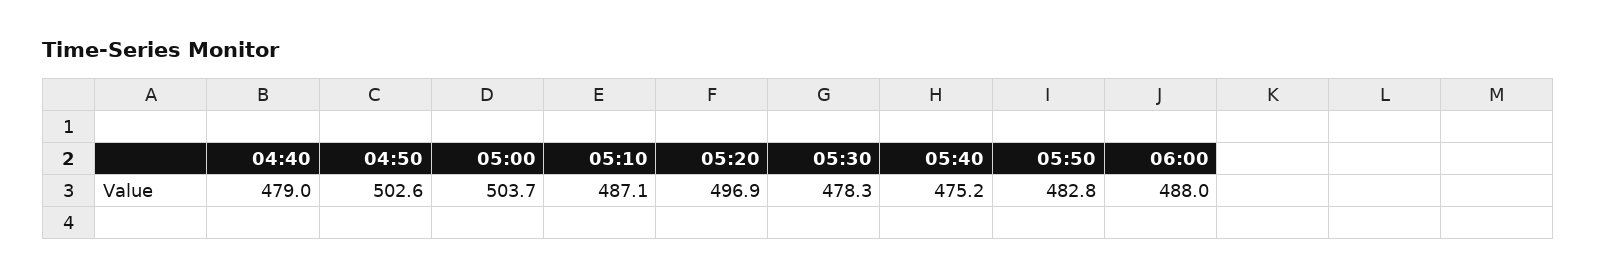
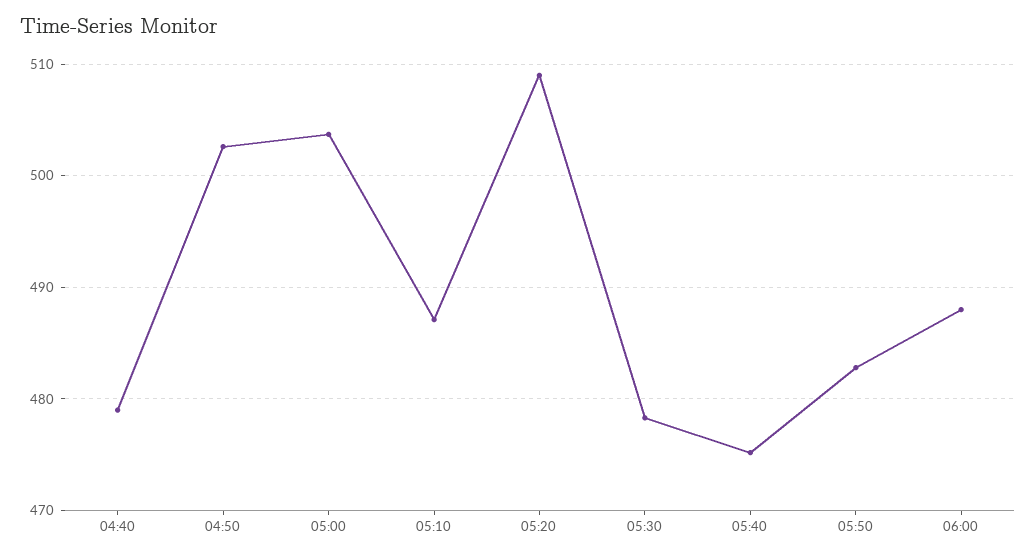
05:20: 496.9 -> 509

